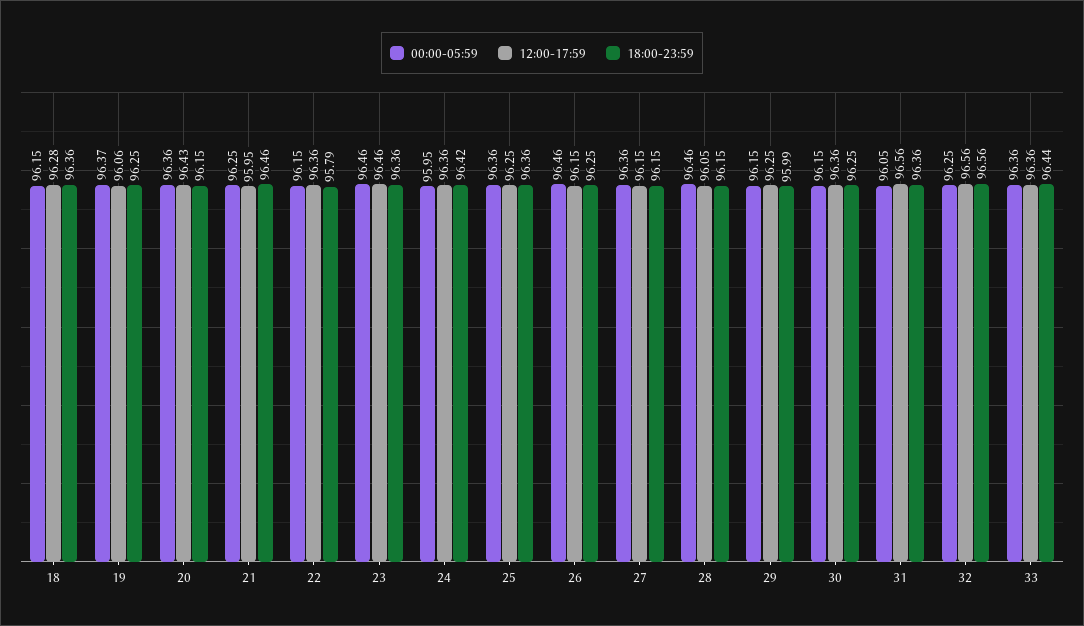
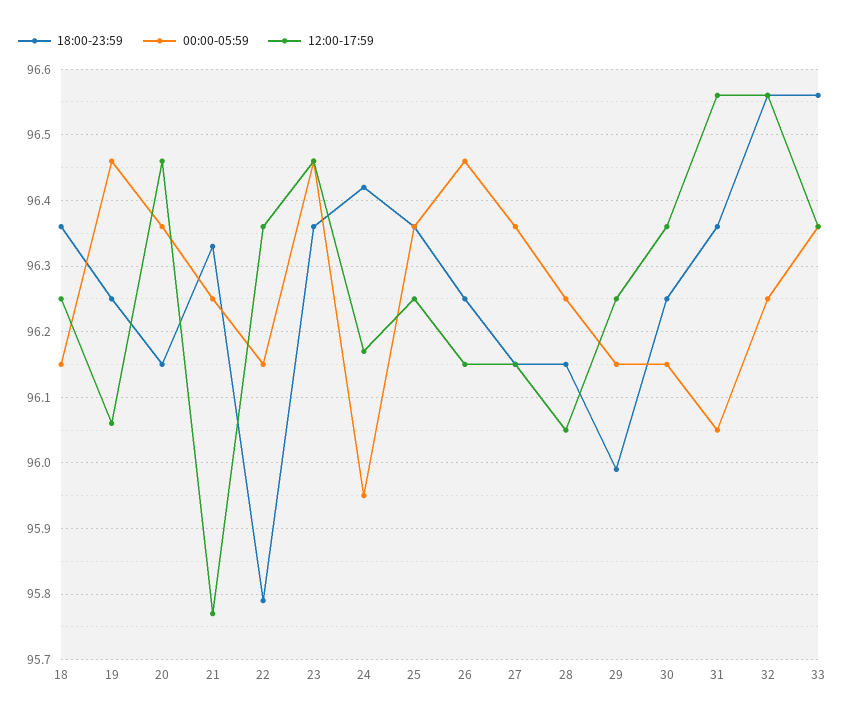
12:00-17:59, 18: 96.28 -> 96.25
00:00-05:59, 19: 96.37 -> 96.46
12:00-17:59, 20: 96.43 -> 96.46
12:00-17:59, 21: 95.95 -> 95.77
18:00-23:59, 21: 96.46 -> 96.33
12:00-17:59, 24: 96.36 -> 96.17
00:00-05:59, 28: 96.46 -> 96.25
18:00-23:59, 33: 96.44 -> 96.56

